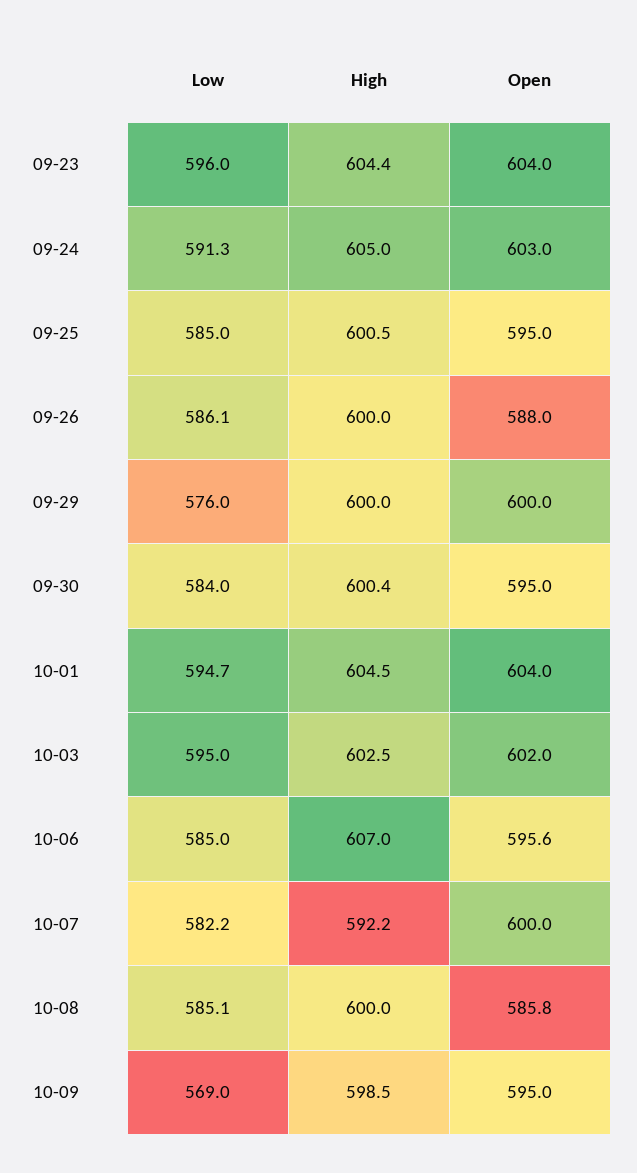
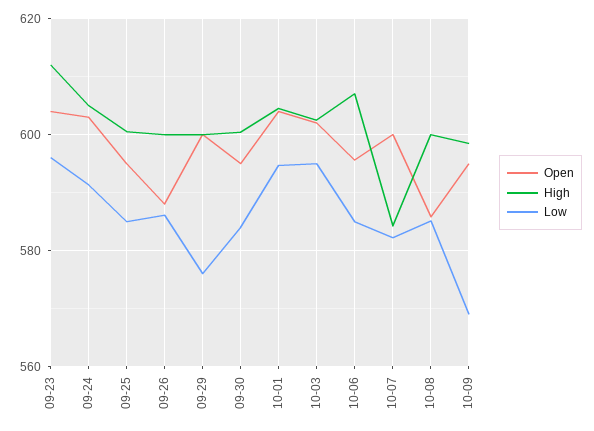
High, 09-23: 604.4 -> 612
High, 10-07: 592.2 -> 584

